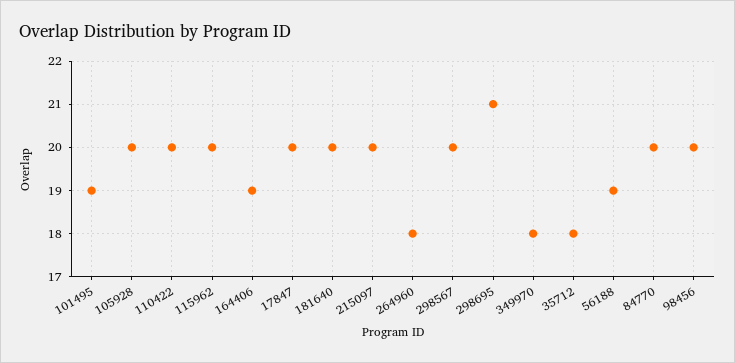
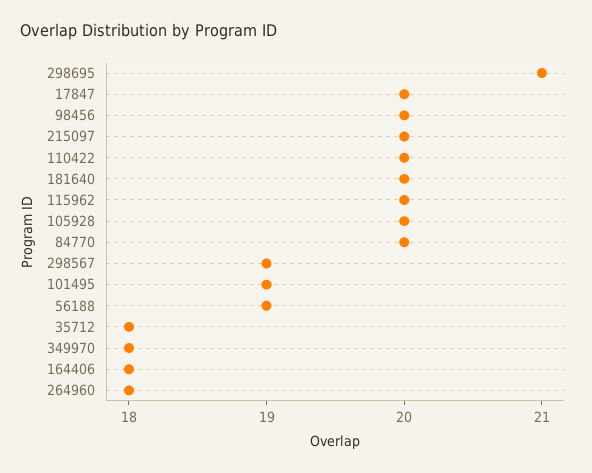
164406: 19 -> 18
298567: 20 -> 19

